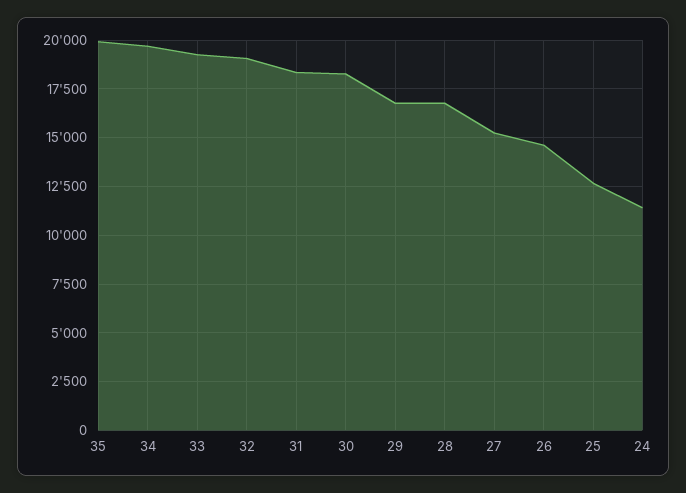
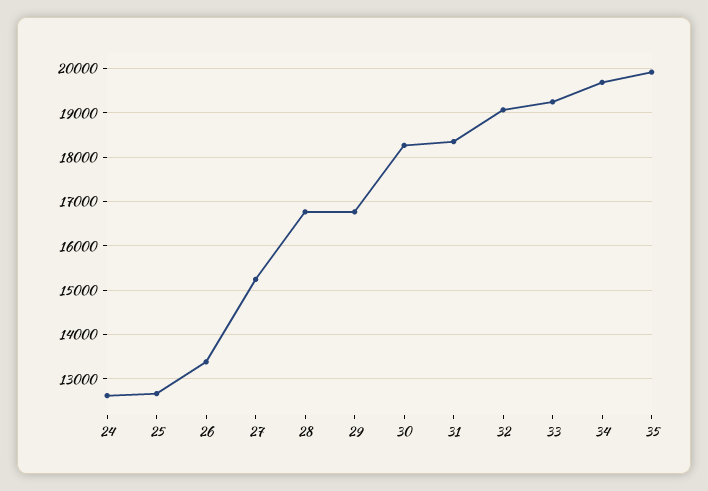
26: 14500 -> 13400
24: 11500 -> 12600

